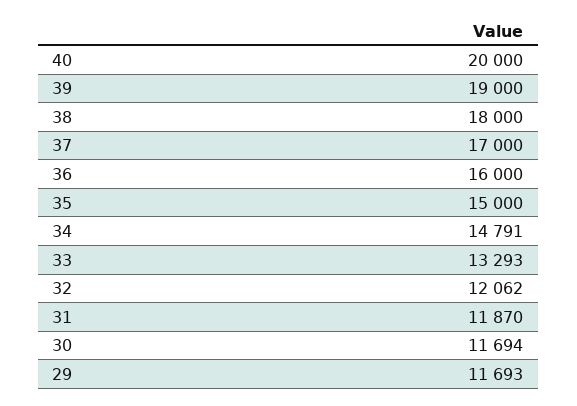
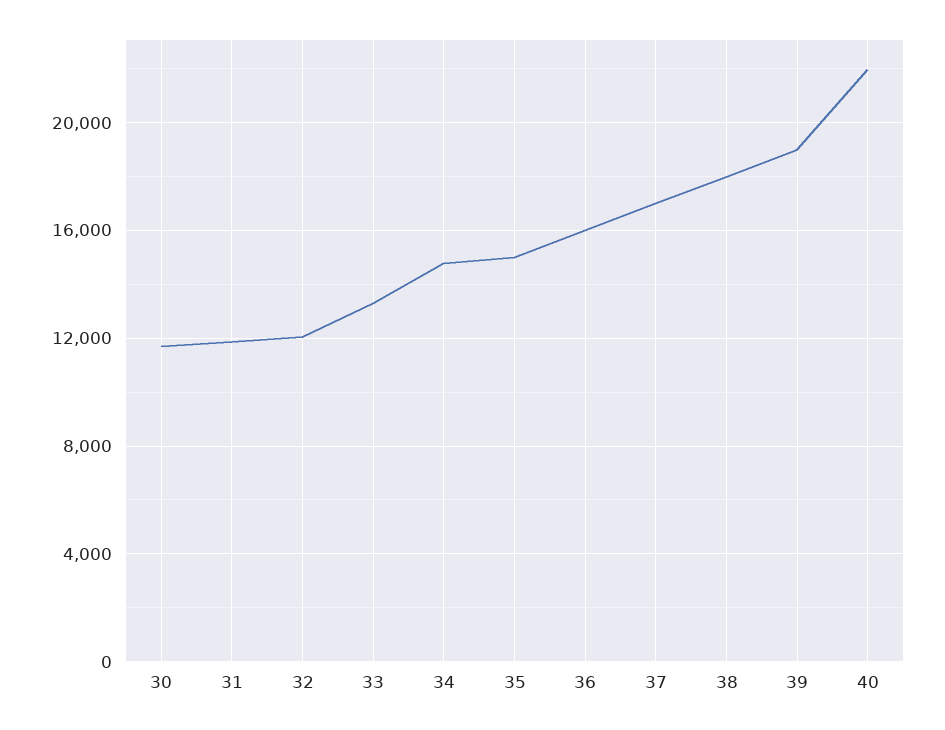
40: 20000 -> 22000
29: 11693 -> none

